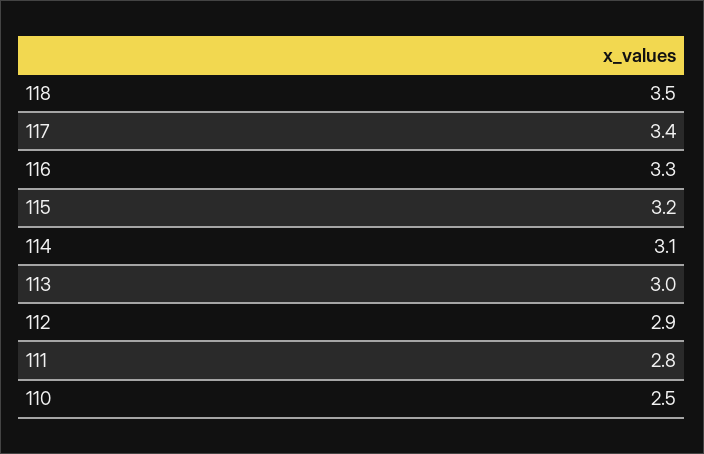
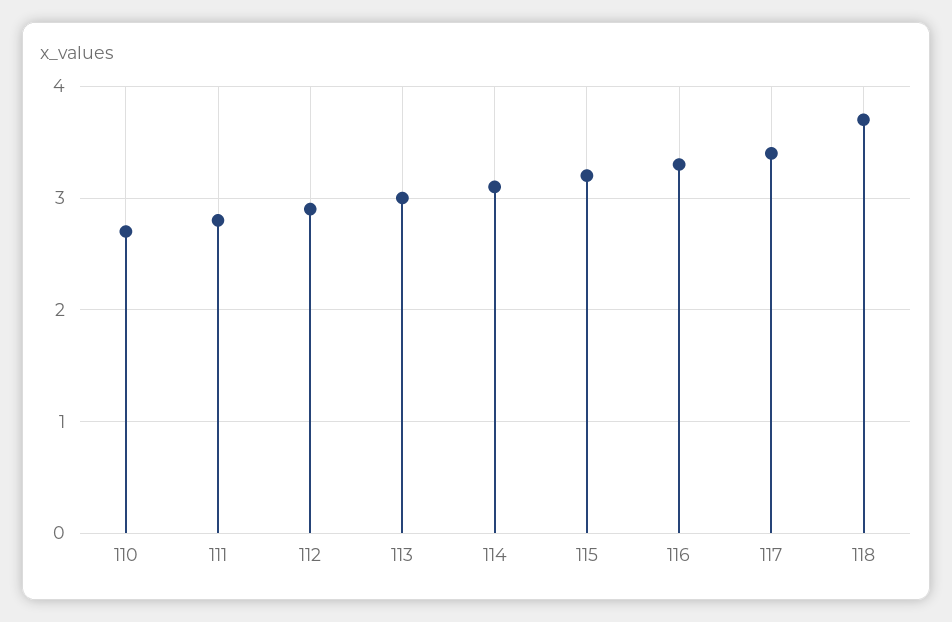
118: 3.5 -> 3.7
110: 2.5 -> 2.7

